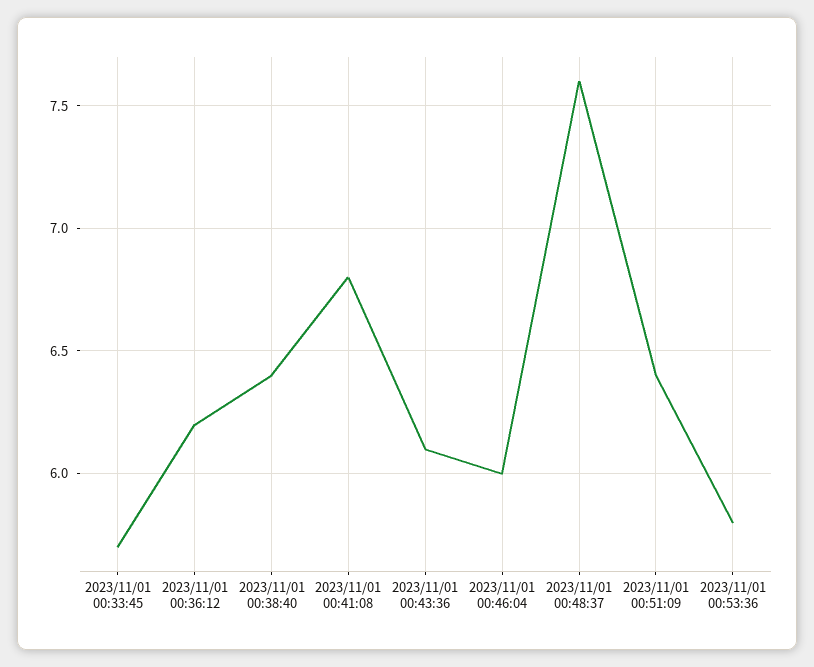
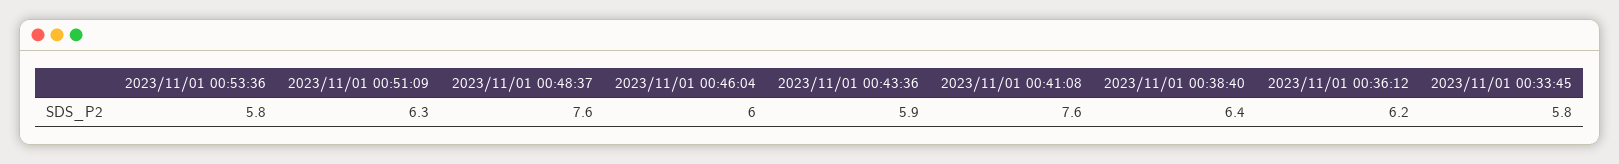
2023/11/01 00:33:45: 5.7 -> 5.8
2023/11/01 00:41:08: 6.8 -> 7.6
2023/11/01 00:43:36: 6.1 -> 5.9
2023/11/01 00:51:09: 6.4 -> 6.3

